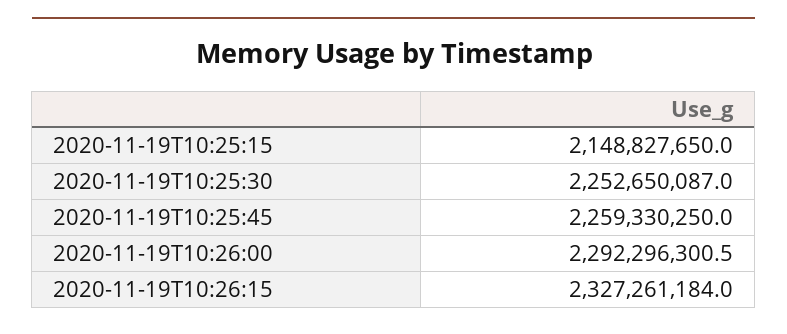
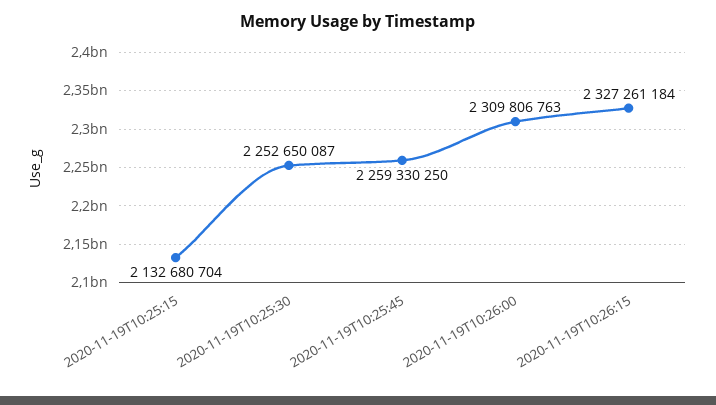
2020-11-19T10:25:15: 2148827650 -> 2132680704
2020-11-19T10:26:00: 2292296300.5 -> 2309806763

